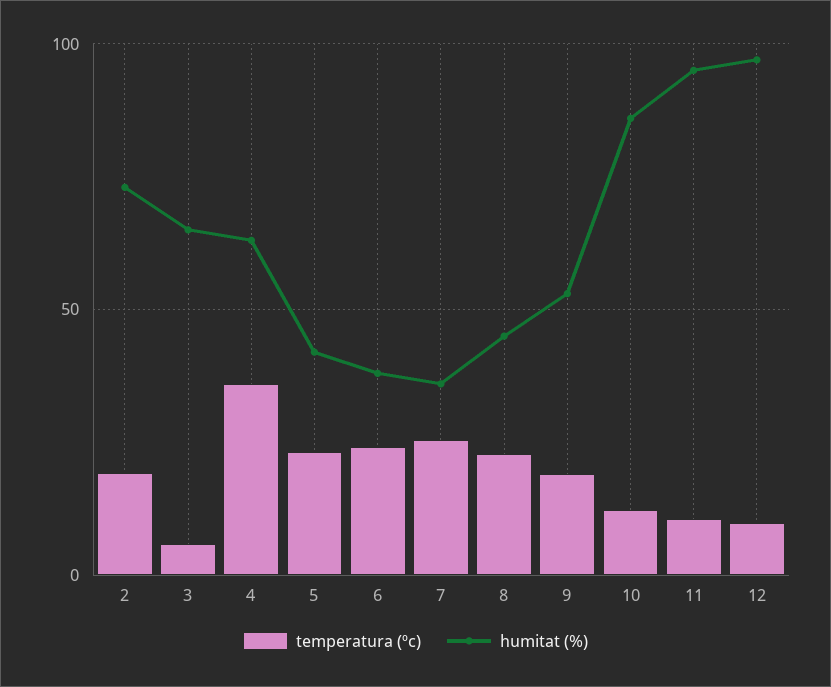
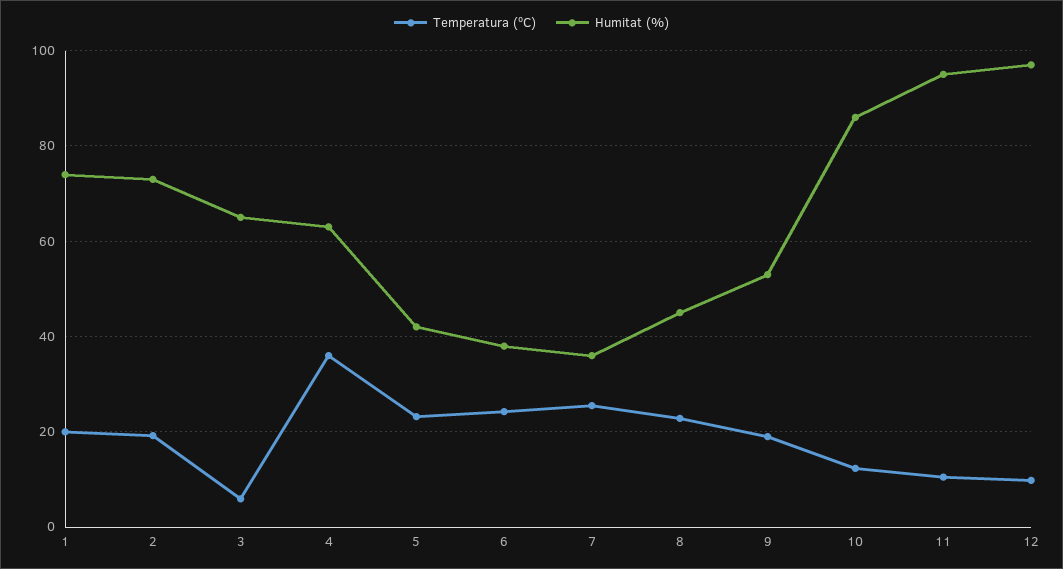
temperatura (ºc), 1: none -> 20
humitat (%), 1: none -> 74

